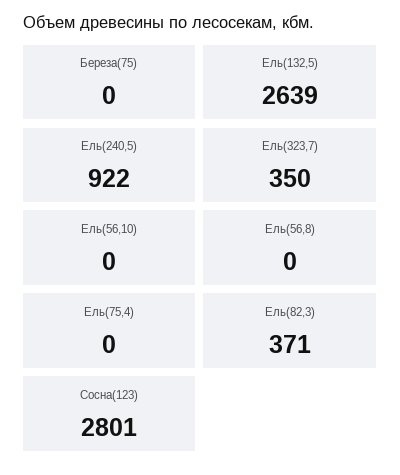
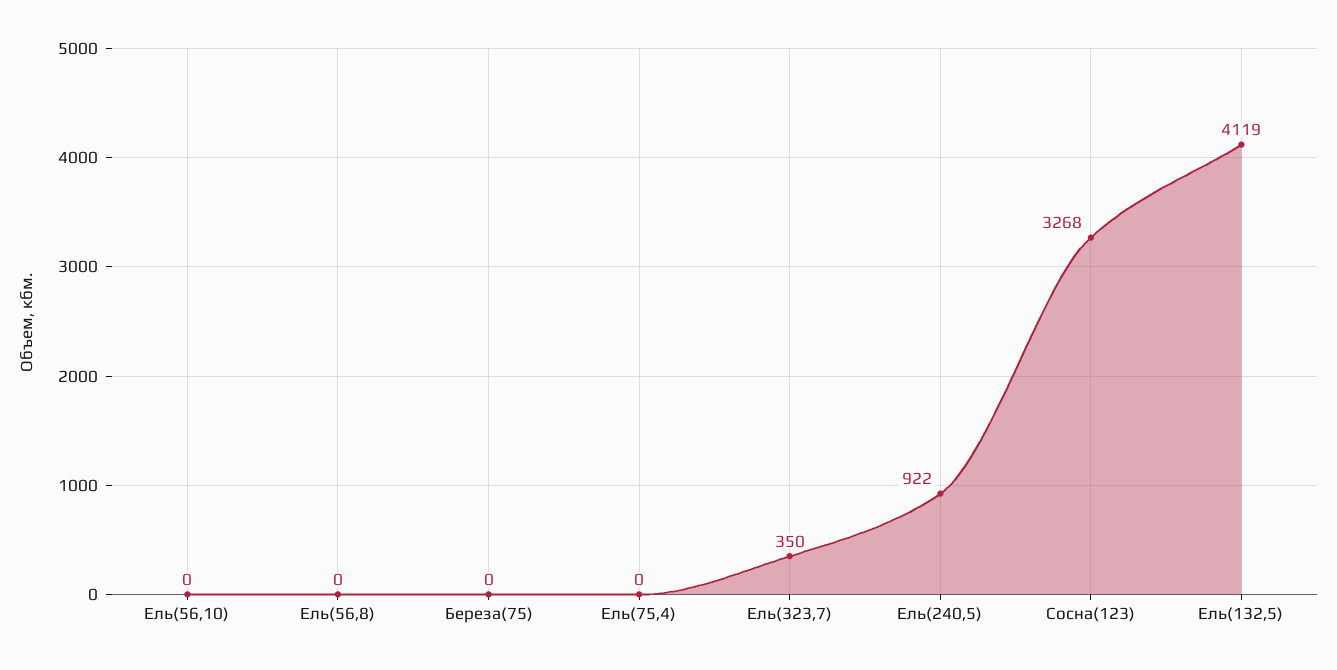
Ель(132,5): 2639 -> 4119
Ель(82,3): 371 -> none
Сосна(123): 2801 -> 3268

